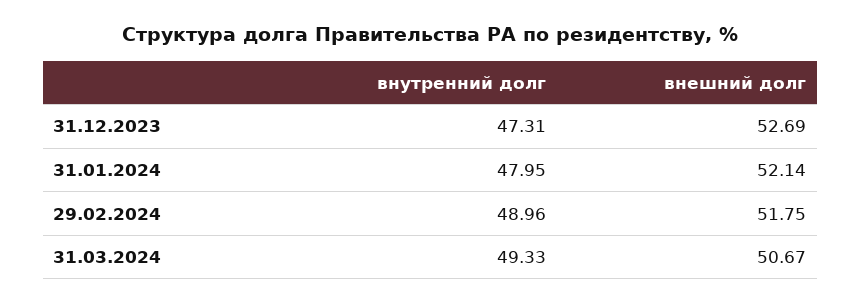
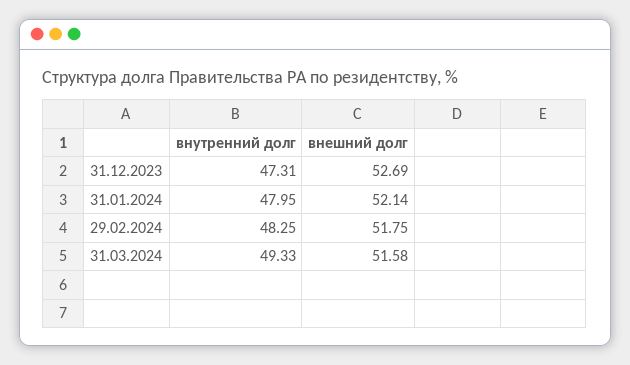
внутренний долг, 29.02.2024: 48.96 -> 48.25
внешний долг, 31.03.2024: 50.67 -> 51.58

